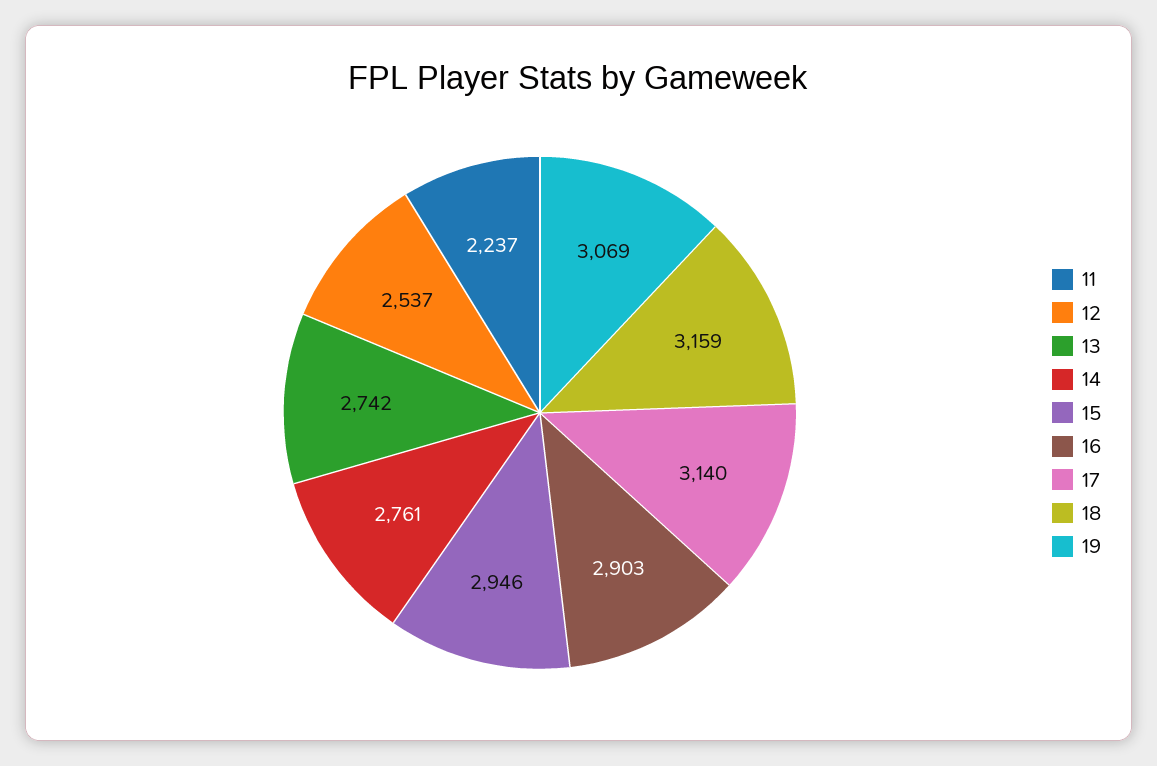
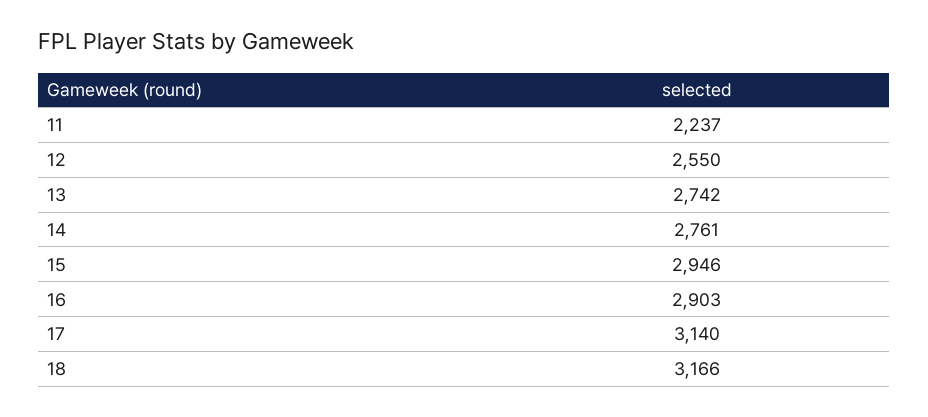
12: 2537 -> 2550
18: 3159 -> 3166
19: 3069 -> none

